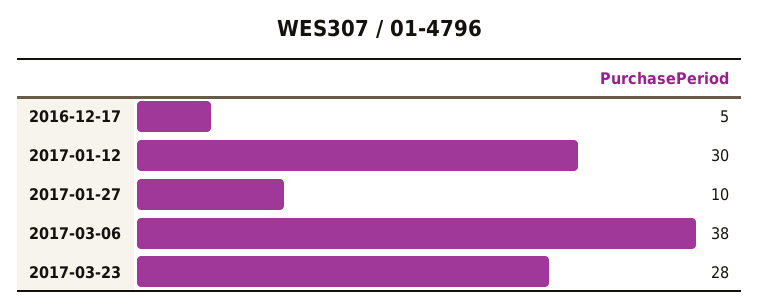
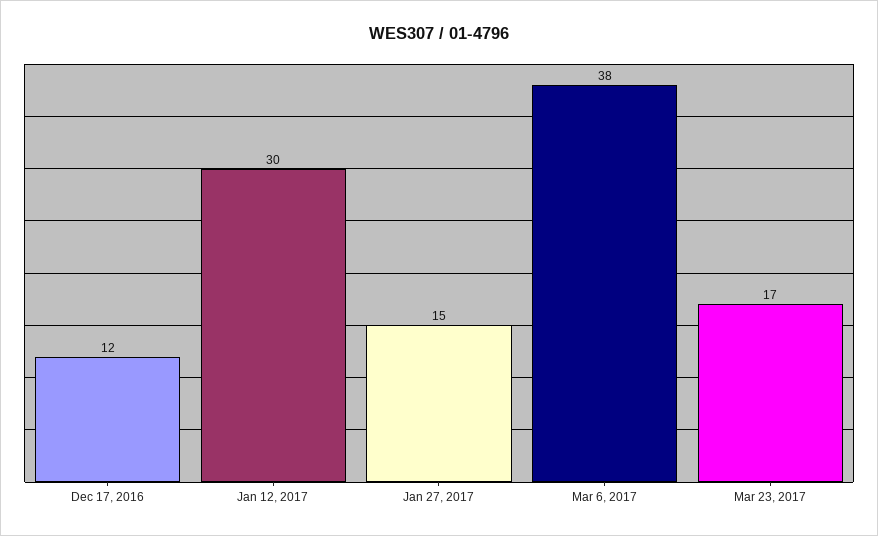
2016-12-17: 5 -> 12
2017-01-27: 10 -> 15
2017-03-23: 28 -> 17

